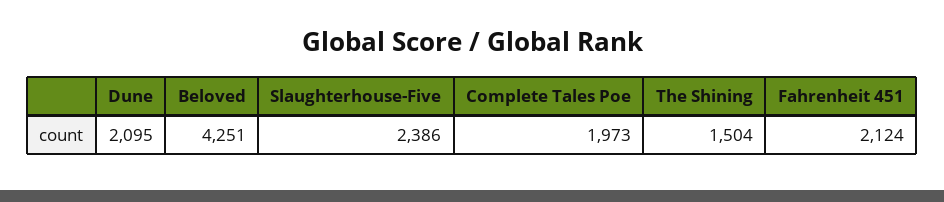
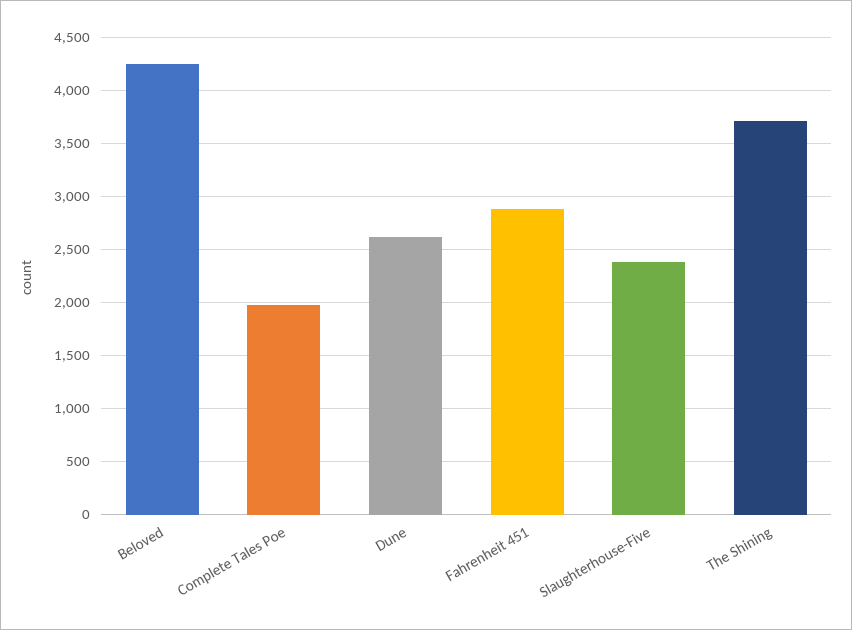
Dune: 2095 -> 2600
The Shining: 1504 -> 3700
Fahrenheit 451: 2124 -> 2900

